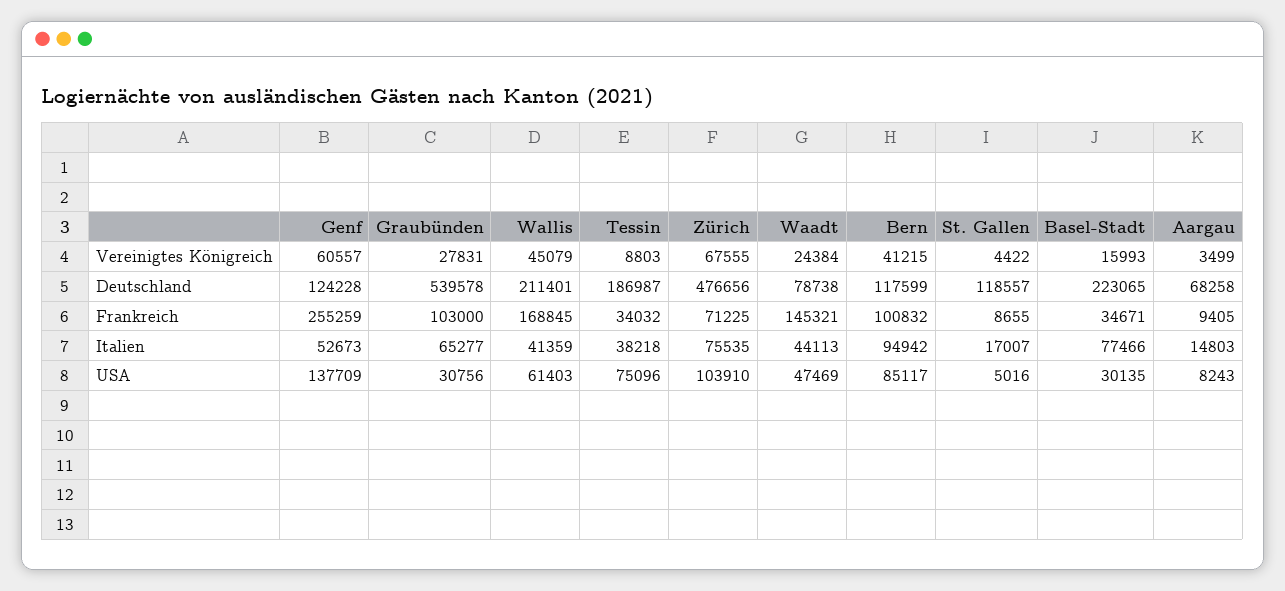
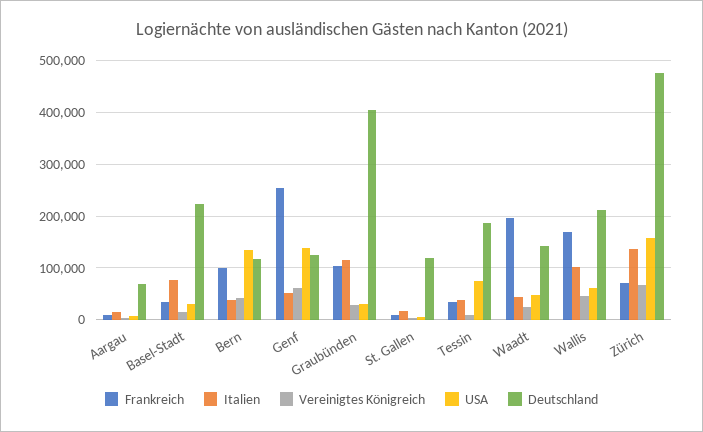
Deutschland, Graubünden: 539578 -> 400000
Deutschland, Waadt: 78738 -> 140000
Frankreich, Waadt: 145321 -> 200000
Italien, Graubünden: 65277 -> 120000
Italien, Wallis: 41359 -> 100000
Italien, Zürich: 75535 -> 140000
Italien, Bern: 94942 -> 40000
USA, Zürich: 103910 -> 160000
USA, Bern: 85117 -> 140000

